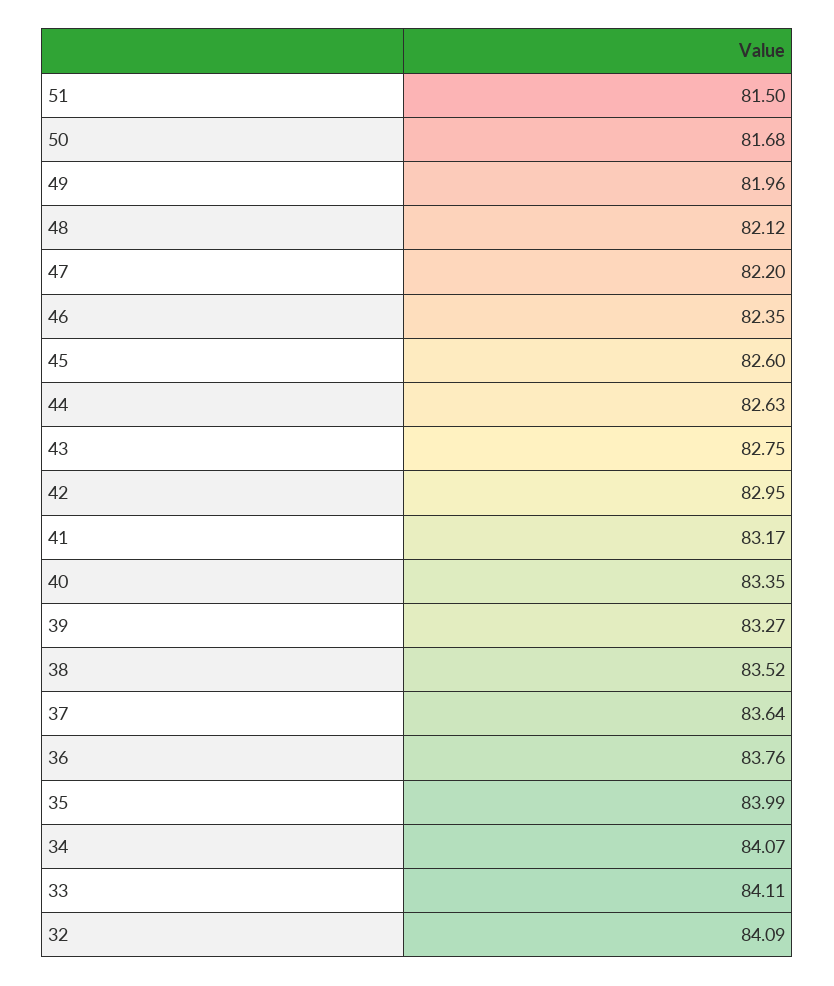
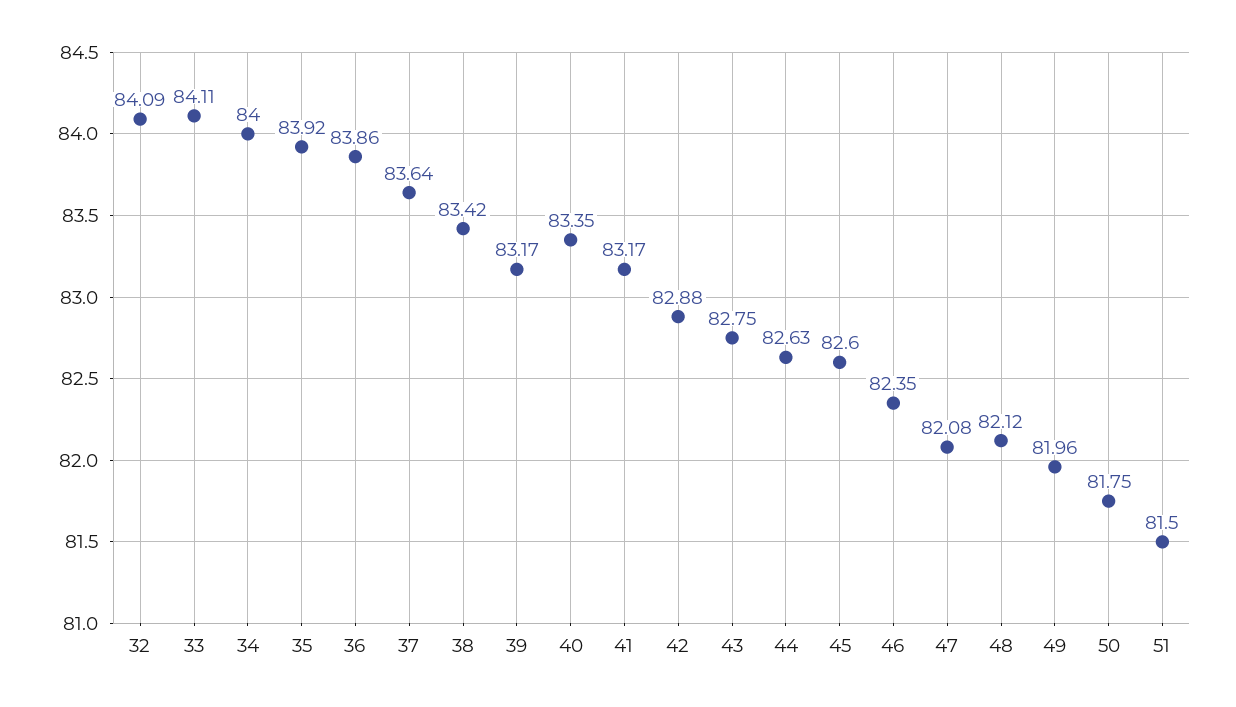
50: 81.68 -> 81.75
47: 82.2 -> 82.08
42: 82.95 -> 82.88
39: 83.27 -> 83.17
38: 83.52 -> 83.42
36: 83.76 -> 83.86
35: 83.99 -> 83.92
34: 84.07 -> 84

